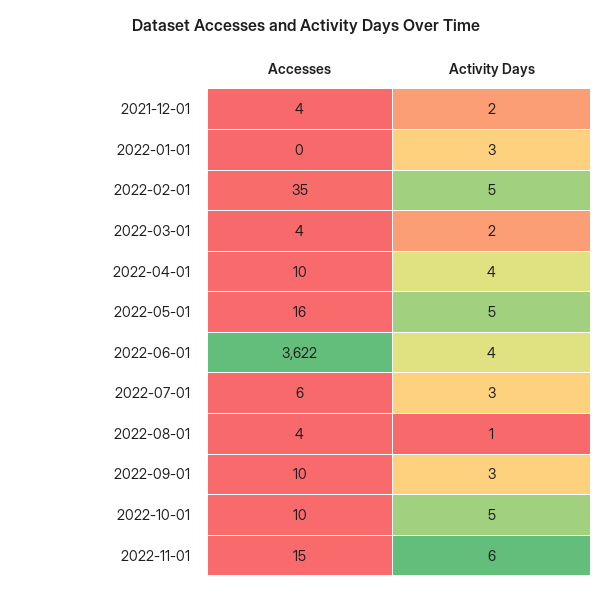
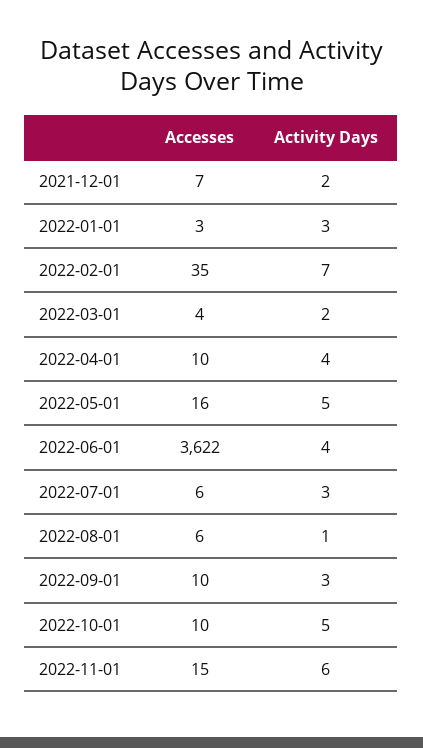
Accesses, 2021-12-01: 4 -> 7
Accesses, 2022-01-01: 0 -> 3
Activity Days, 2022-02-01: 5 -> 7
Accesses, 2022-08-01: 4 -> 6

